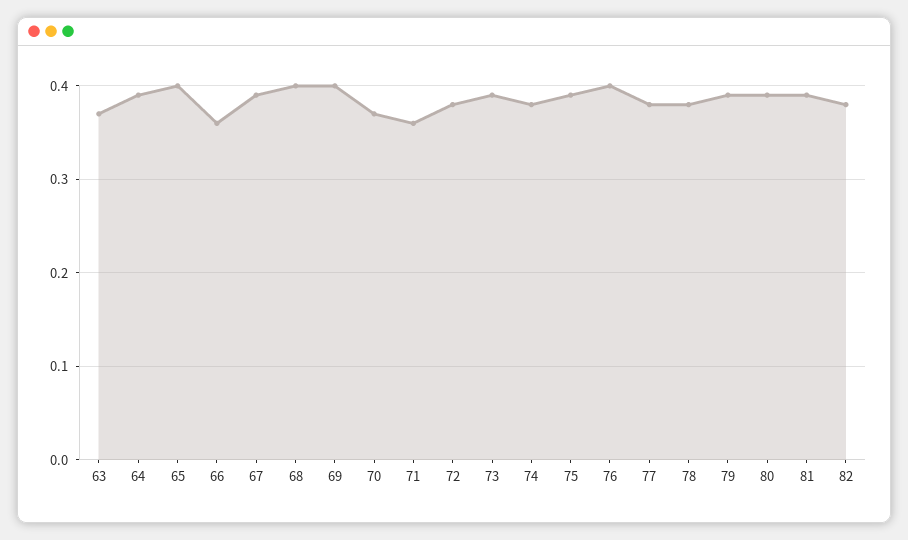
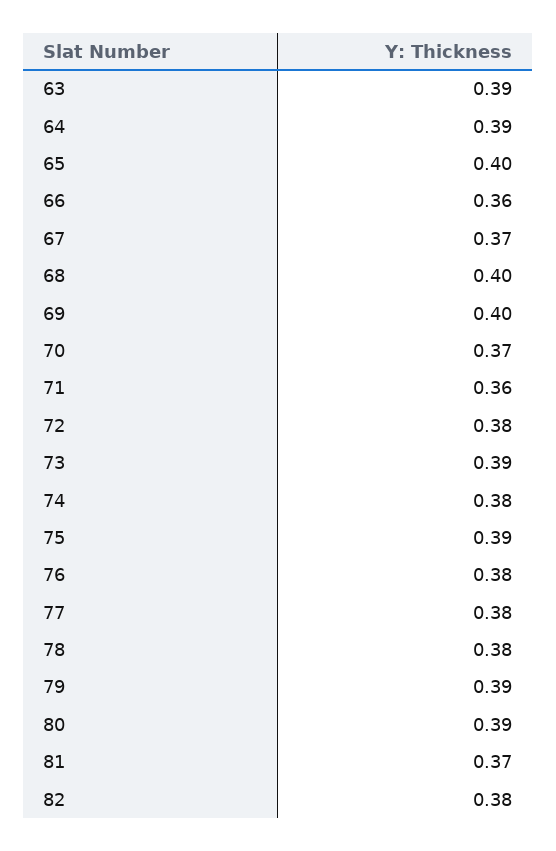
63: 0.37 -> 0.39
67: 0.39 -> 0.37
76: 0.4 -> 0.38
81: 0.39 -> 0.37

